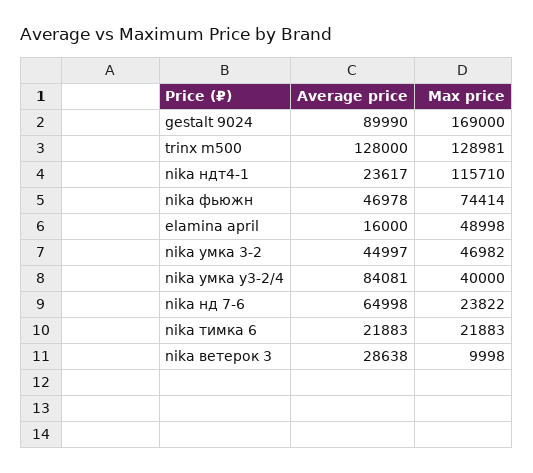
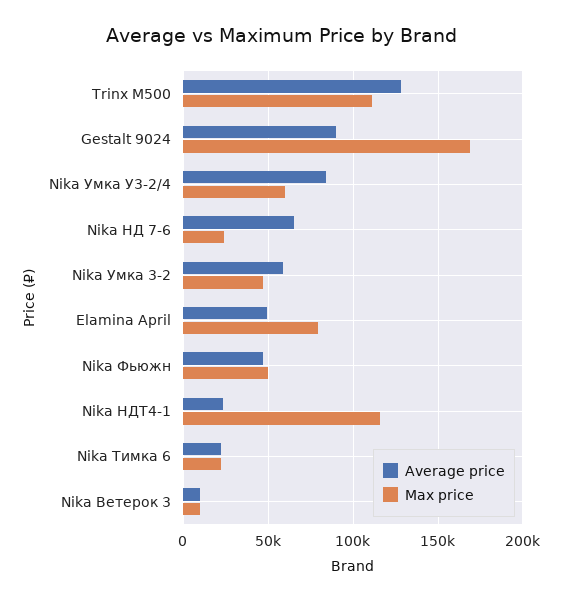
Max price, trinx m500: 128981 -> 110000
Max price, nika фьюжн: 74414 -> 50000
Average price, elamina april: 16000 -> 50000
Max price, elamina april: 48998 -> 80000
Average price, nika умка 3-2: 44997 -> 60000
Max price, nika умка у3-2/4: 40000 -> 60000
Average price, nika ветерок 3: 28638 -> 10000

